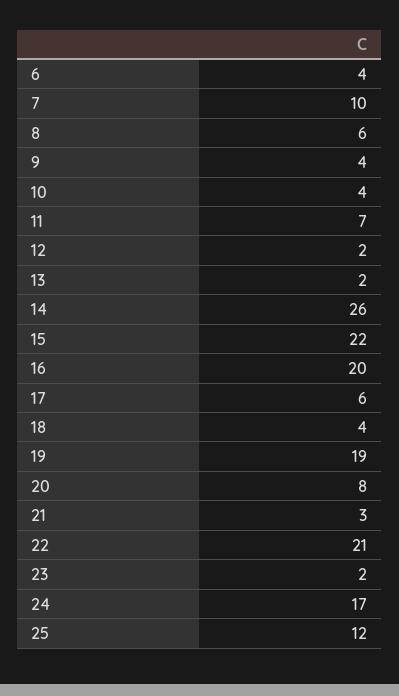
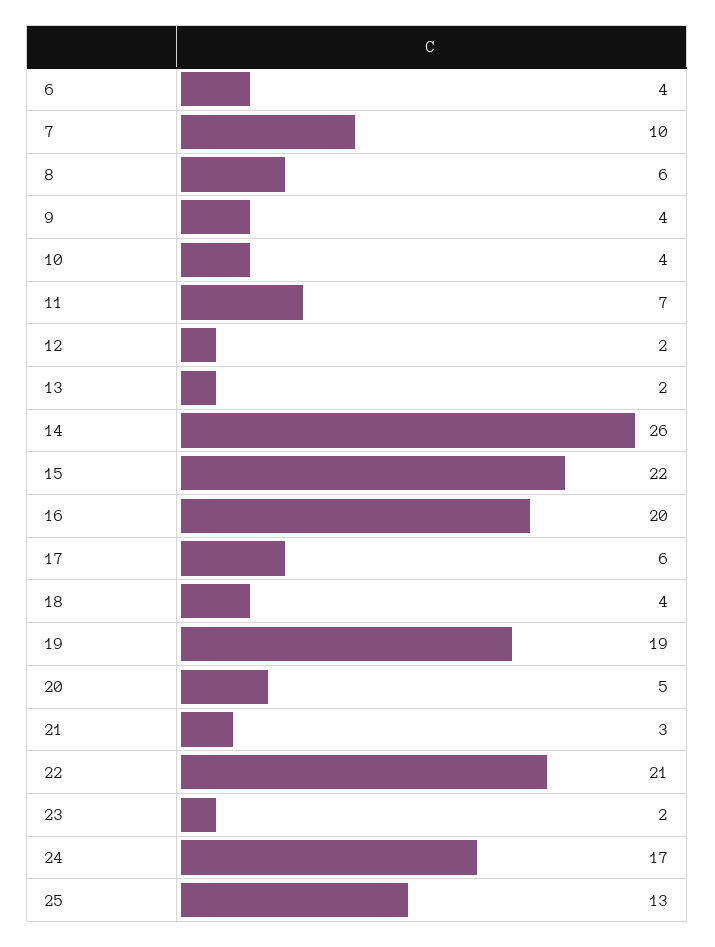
20: 8 -> 5
25: 12 -> 13

